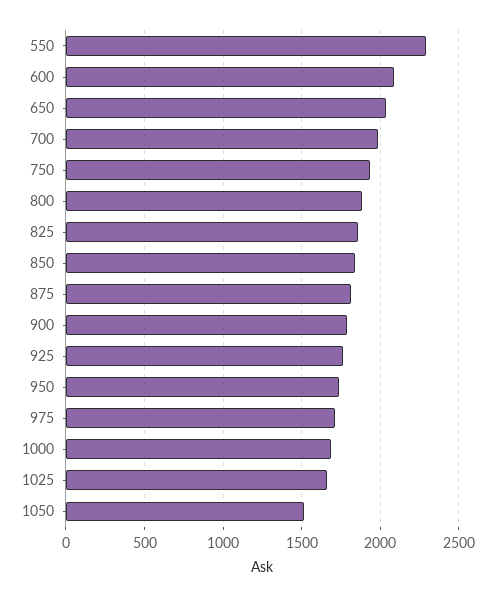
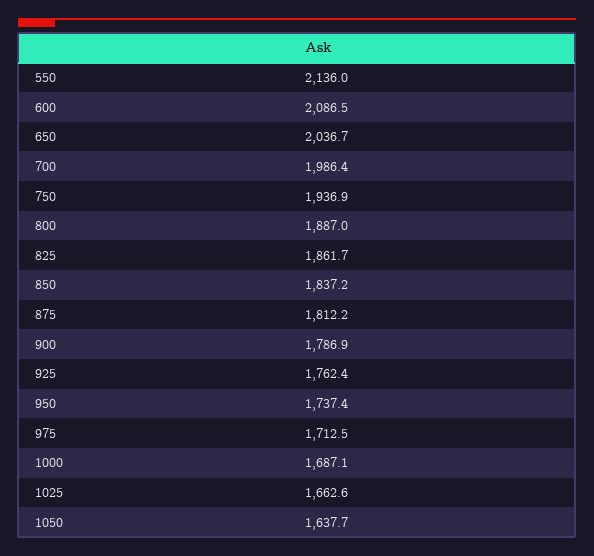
550: 2300 -> 2136
1050: 1500 -> 1637.7

